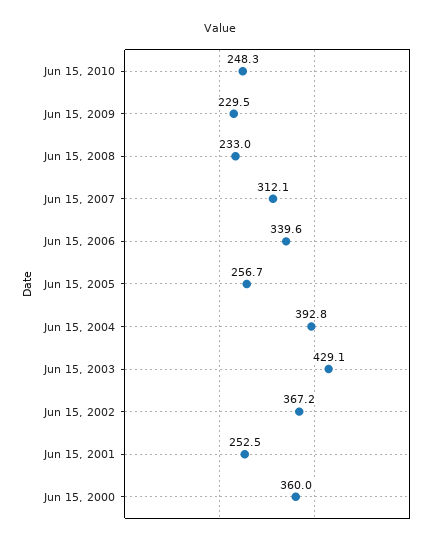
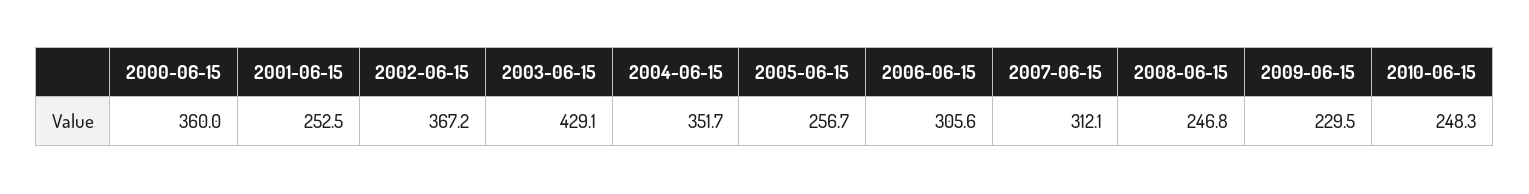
Jun 15, 2008: 233 -> 246.8
Jun 15, 2006: 339.6 -> 305.6
Jun 15, 2004: 392.8 -> 351.7

